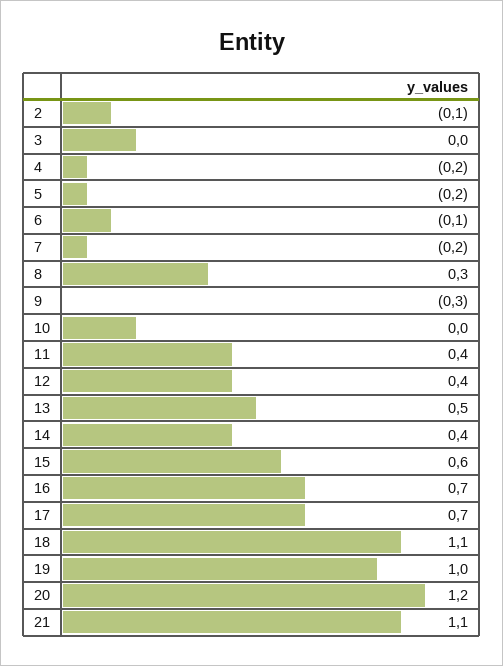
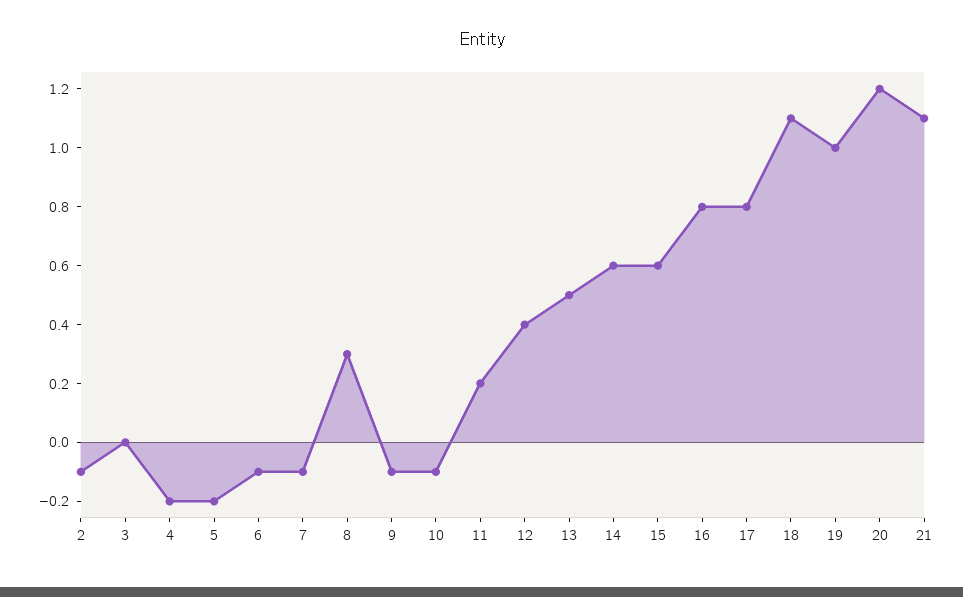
7: -0.2 -> -0.1
9: -0.3 -> -0.1
10: 0 -> -0.1
11: 0.4 -> 0.2
14: 0.4 -> 0.6
16: 0.7 -> 0.8
17: 0.7 -> 0.8

